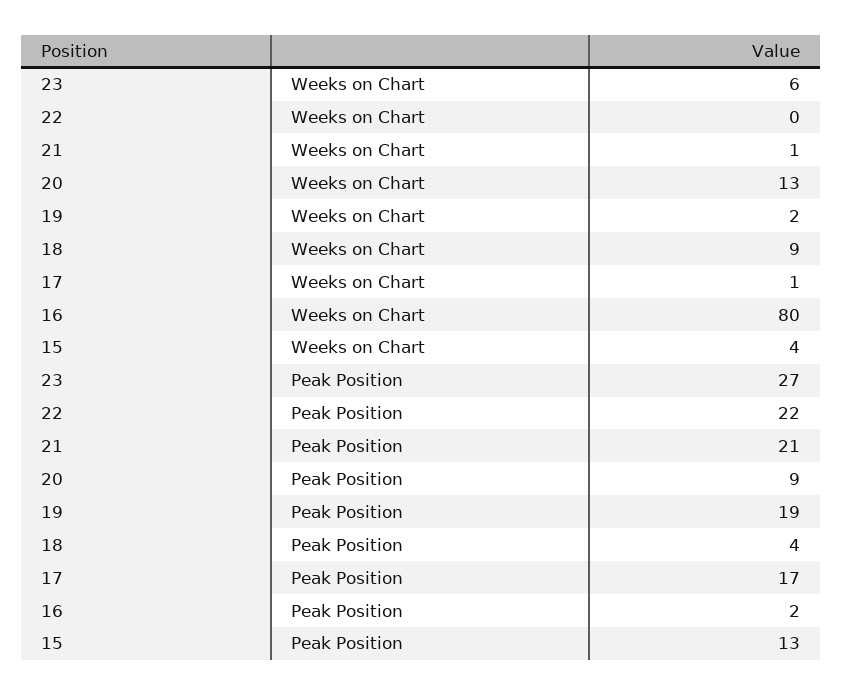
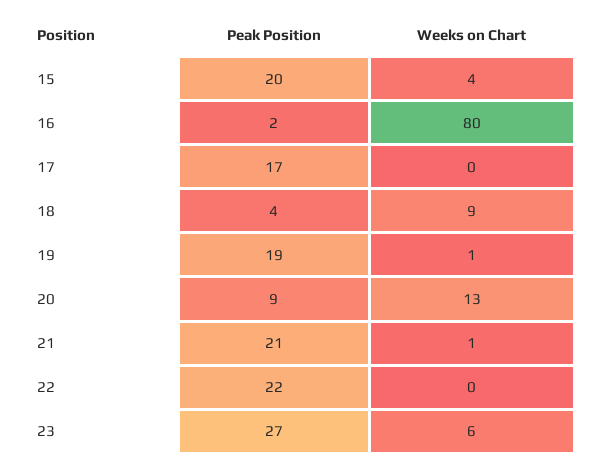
19, Weeks on Chart: 2 -> 1
17, Weeks on Chart: 1 -> 0
15, Peak Position: 13 -> 20

